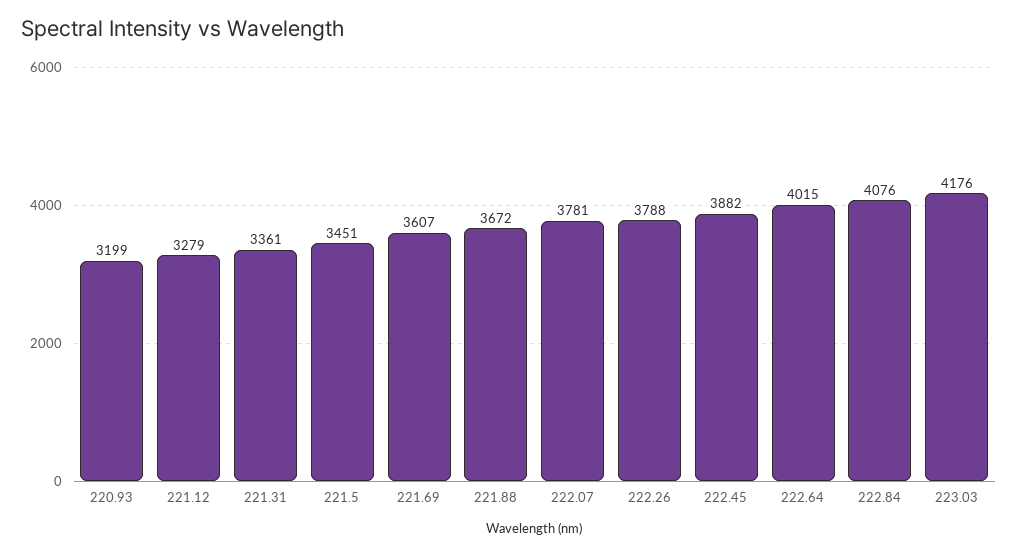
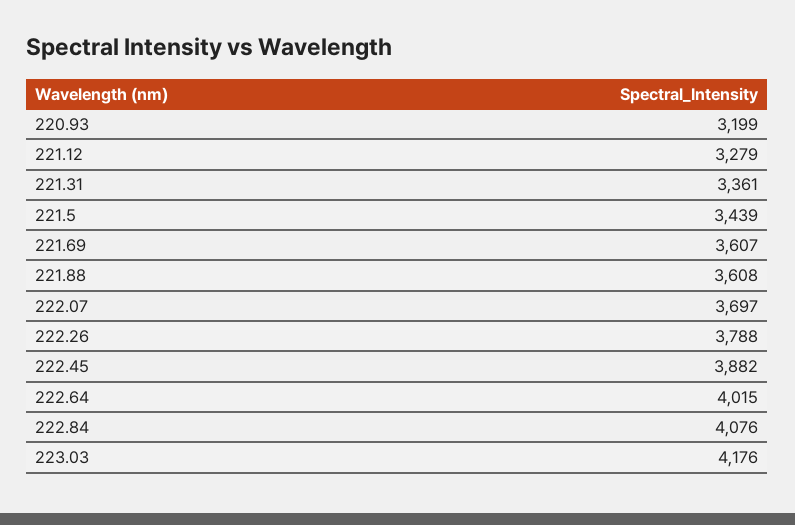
221.5: 3451 -> 3439
221.88: 3672 -> 3608
222.07: 3781 -> 3697

